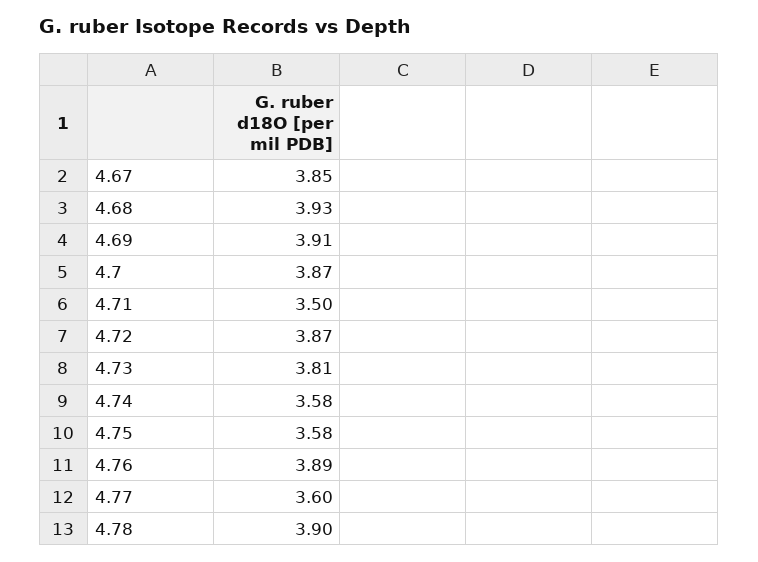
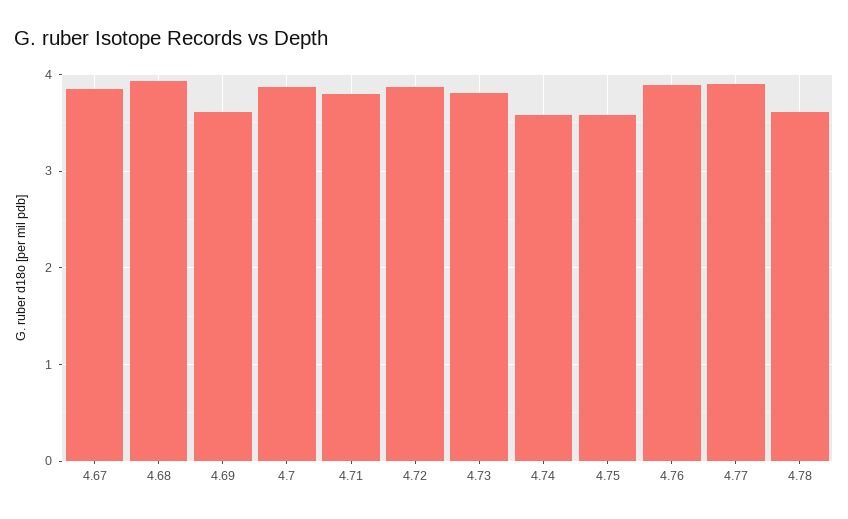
4.69: 3.91 -> 3.6
4.71: 3.5 -> 3.8
4.77: 3.6 -> 3.9
4.78: 3.9 -> 3.6

